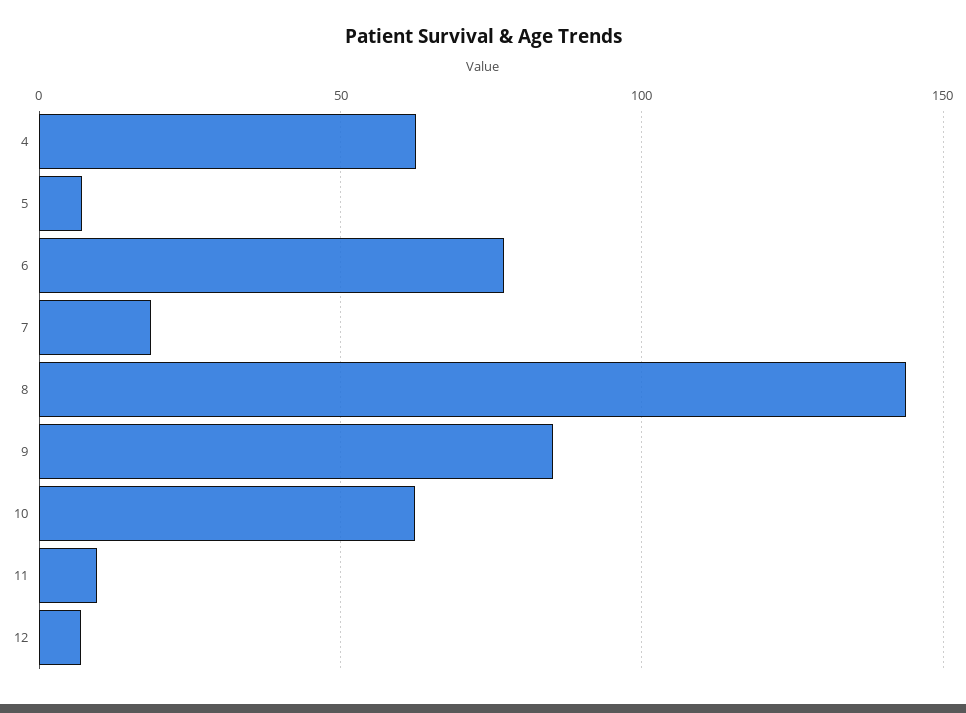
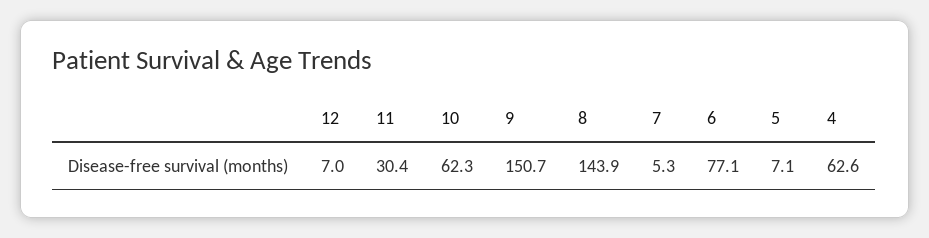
7: 20 -> 5.3
9: 85 -> 150.7
11: 10 -> 30.4

